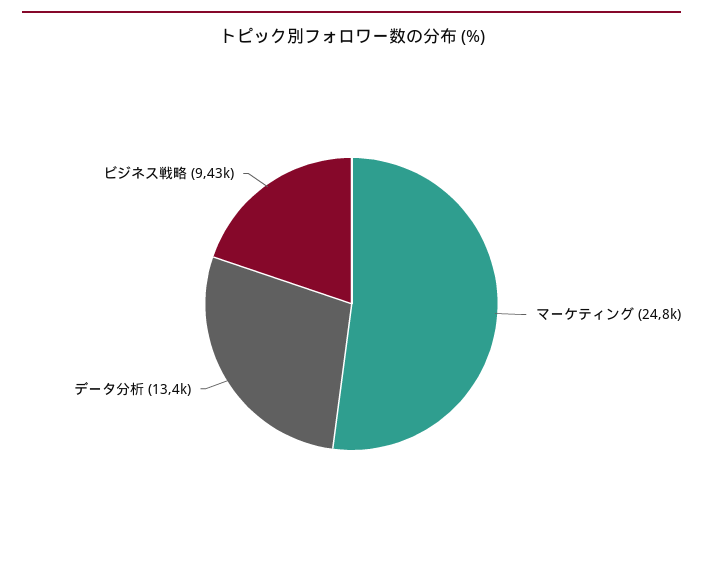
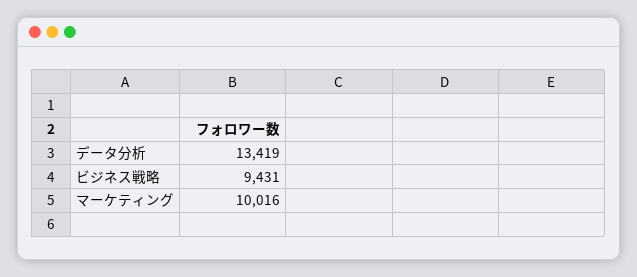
マーケティング: 24800 -> 10016

